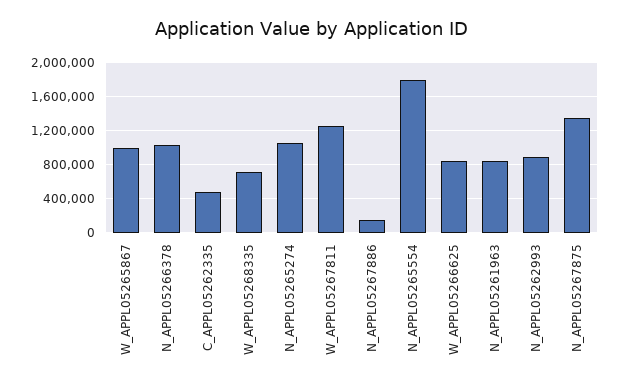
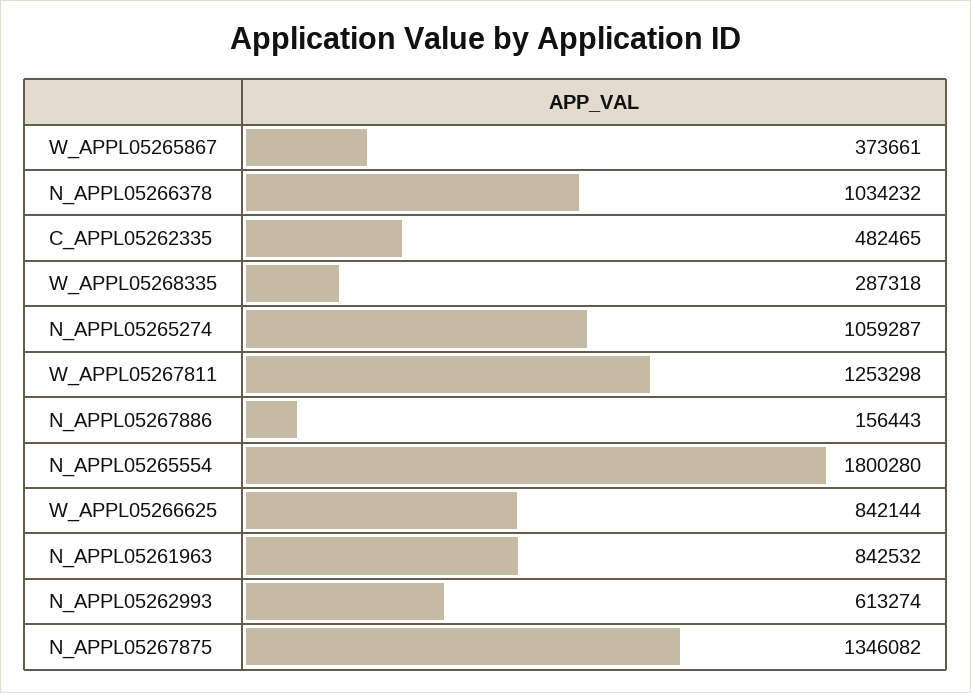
W_APPL05265867: 1000000 -> 373661
W_APPL05268335: 700000 -> 287318
N_APPL05262993: 900000 -> 613274

